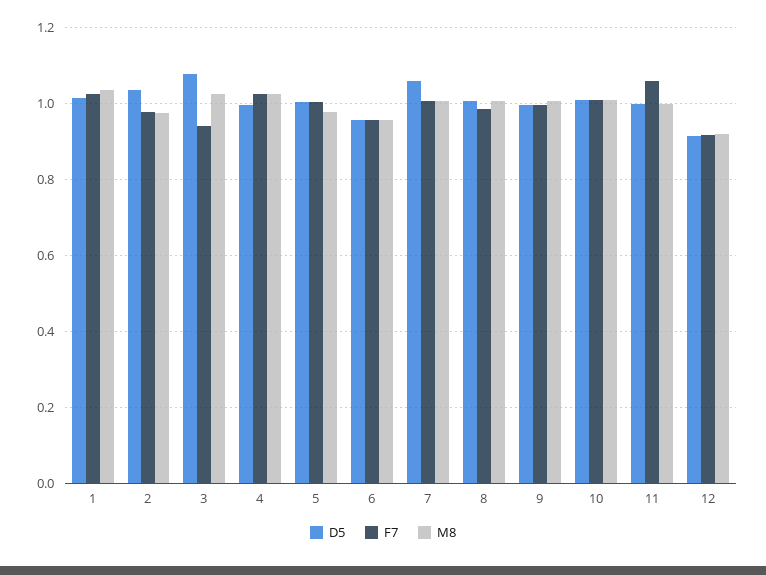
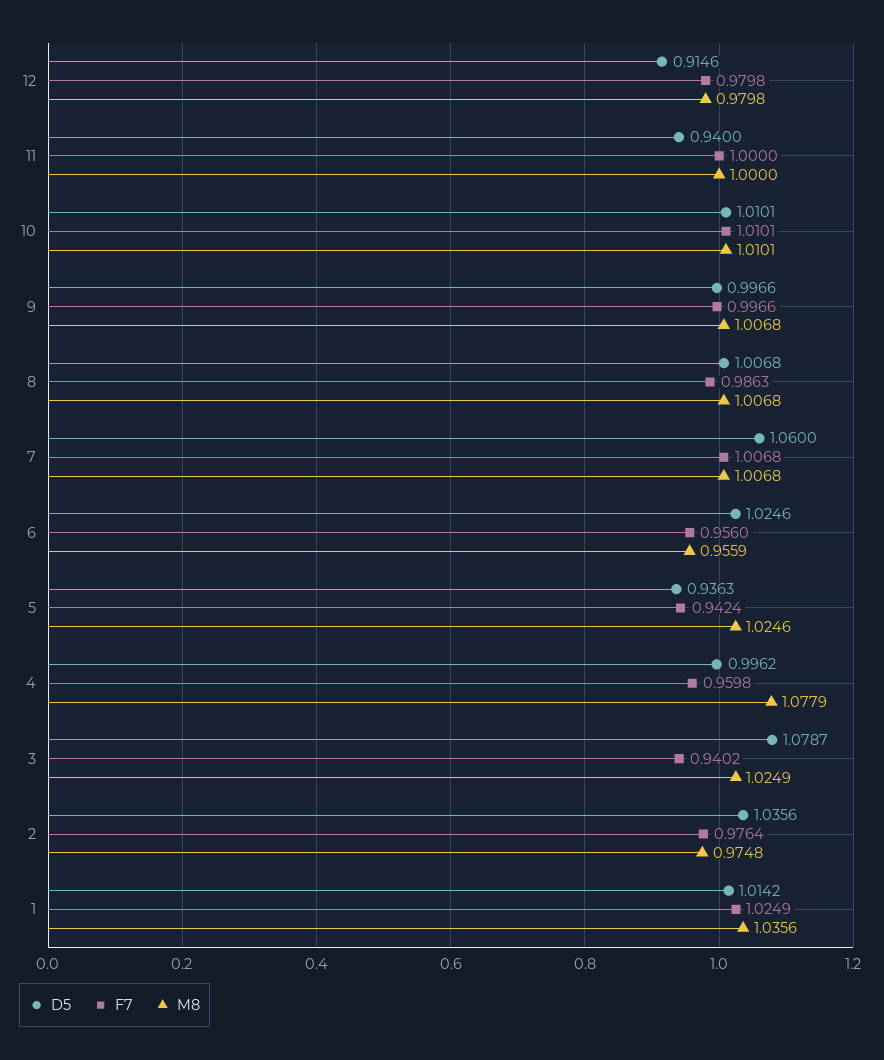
F7, 4: 1.02 -> 0.9598
M8, 4: 1.02 -> 1.0779
D5, 5: 1 -> 0.9363
F7, 5: 1 -> 0.9424
M8, 5: 0.98 -> 1.0246
D5, 6: 0.96 -> 1.0246
D5, 11: 1 -> 0.94
F7, 11: 1.06 -> 1
F7, 12: 0.92 -> 0.9798
M8, 12: 0.92 -> 0.9798

